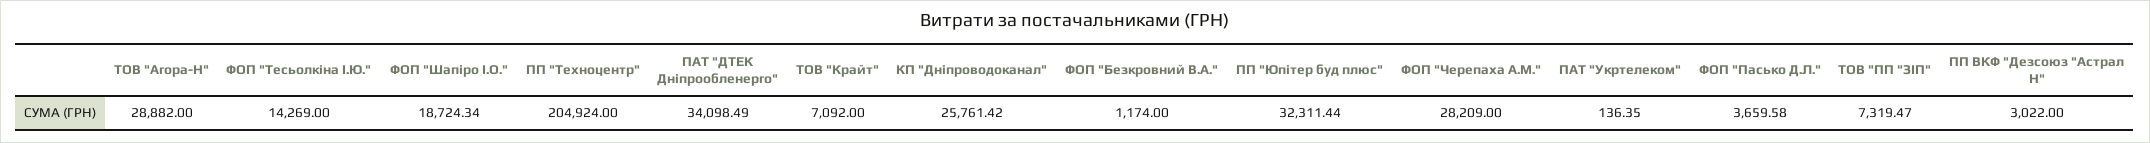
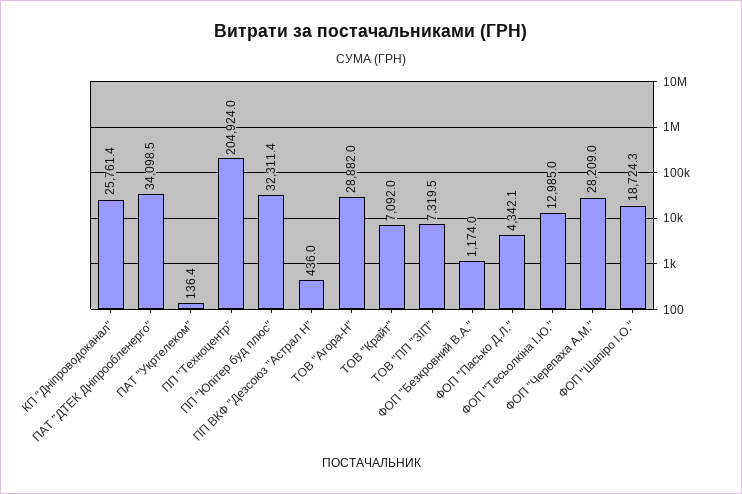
ФОП "Тесьолкіна І.Ю.": 14269 -> 12985
ФОП "Пасько Д.Л.": 3659.58 -> 4342.1
ПП ВКФ "Дезсоюз "Астрал Н": 3022 -> 436

